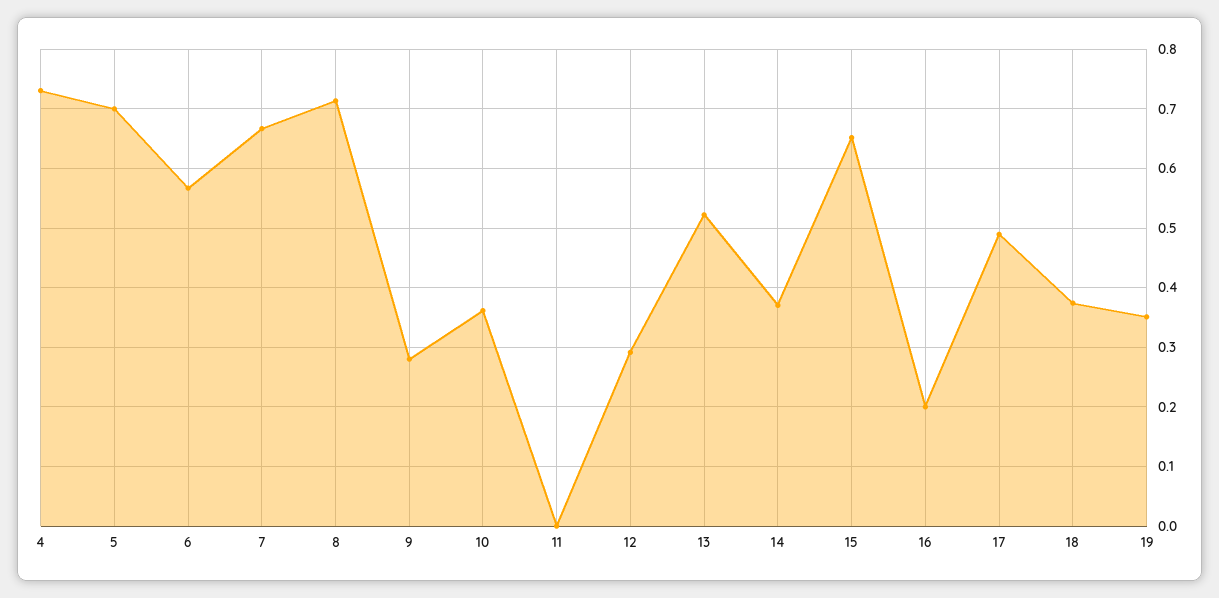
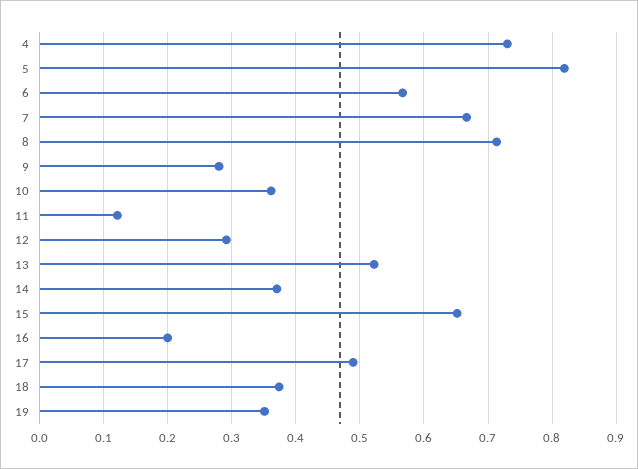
5: 0.7 -> 0.82
11: 0 -> 0.12

